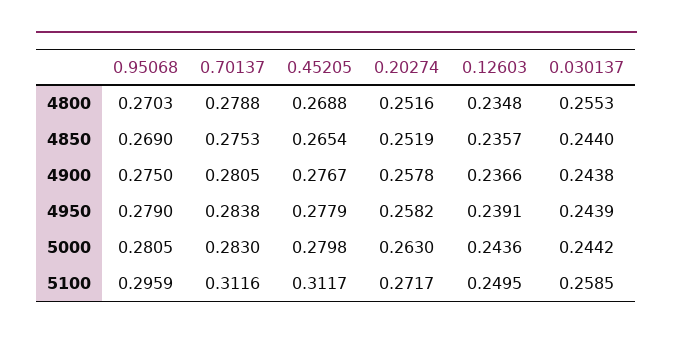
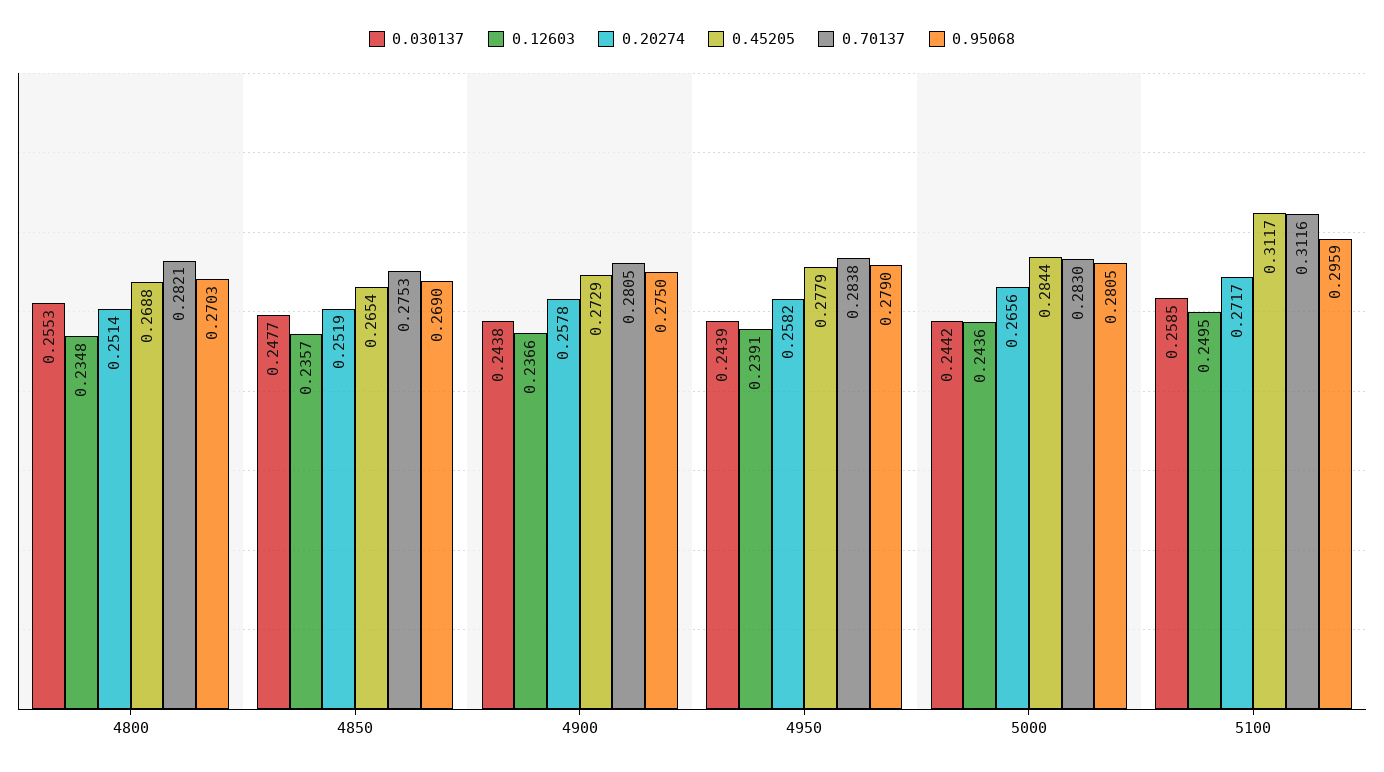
0.70137, 4800: 0.2788 -> 0.2821
0.20274, 4800: 0.2516 -> 0.2514
0.030137, 4850: 0.244 -> 0.2477
0.45205, 4900: 0.2767 -> 0.2729
0.45205, 5000: 0.2798 -> 0.2844
0.20274, 5000: 0.263 -> 0.2656

